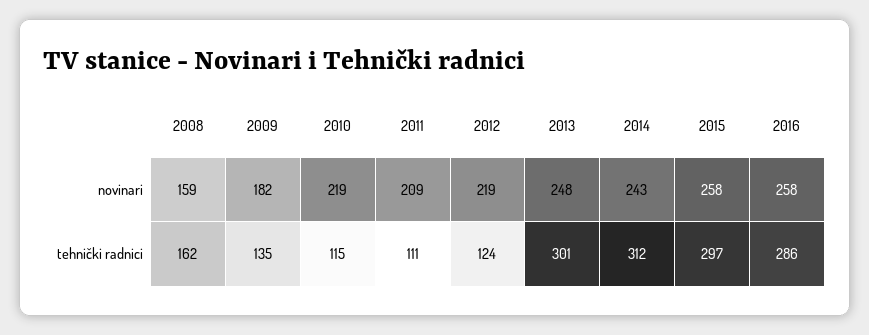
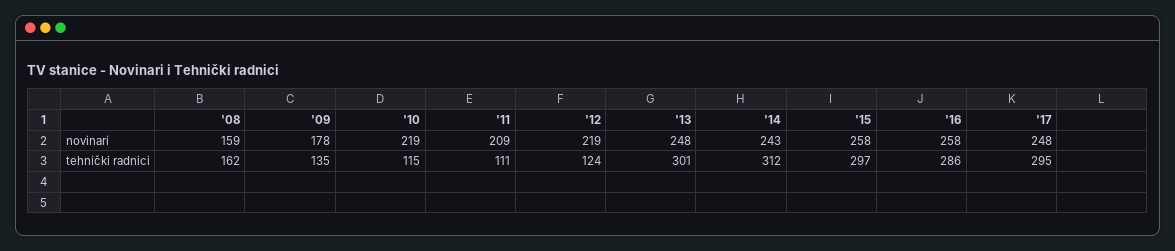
2009, novinari: 182 -> 178
'17, novinari: none -> 248
'17, tehnički radnici: none -> 295

